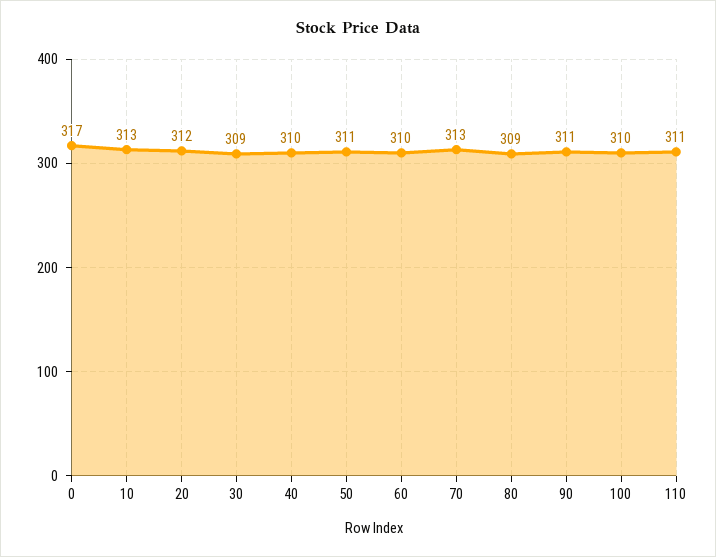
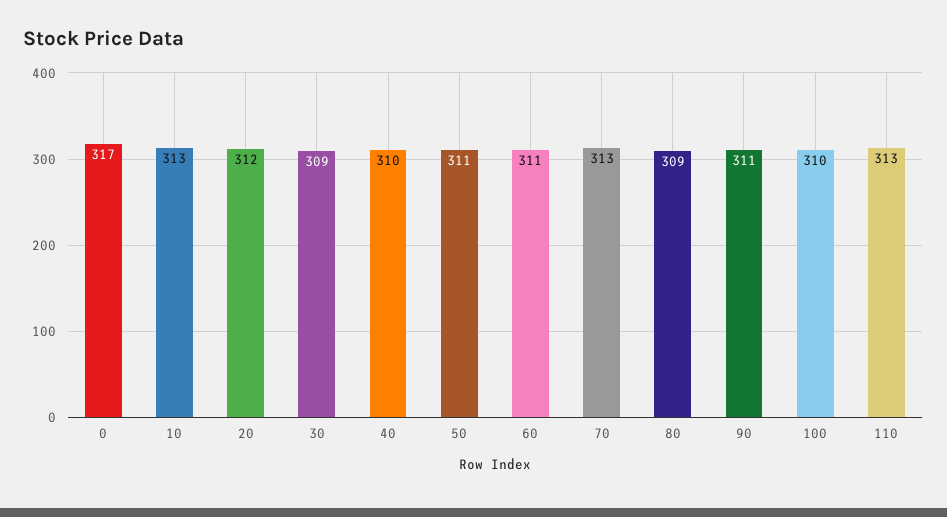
60: 310 -> 311
110: 311 -> 313

